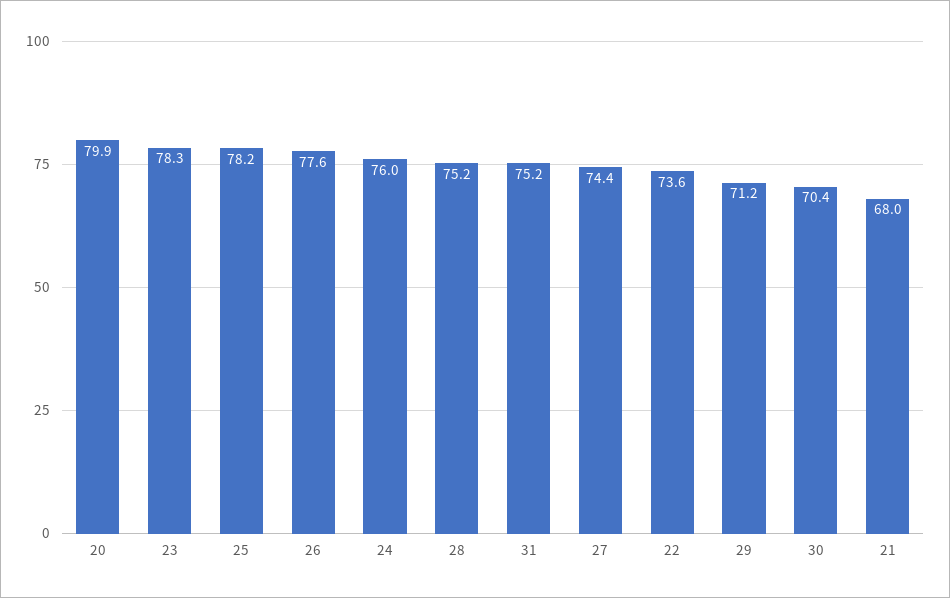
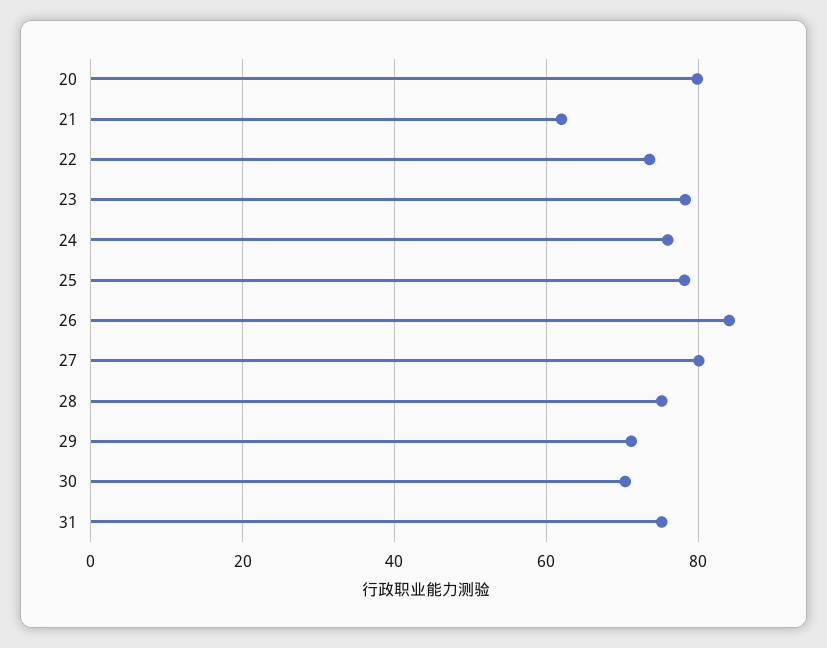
26: 77.6 -> 84
27: 74.4 -> 80
21: 68 -> 62

